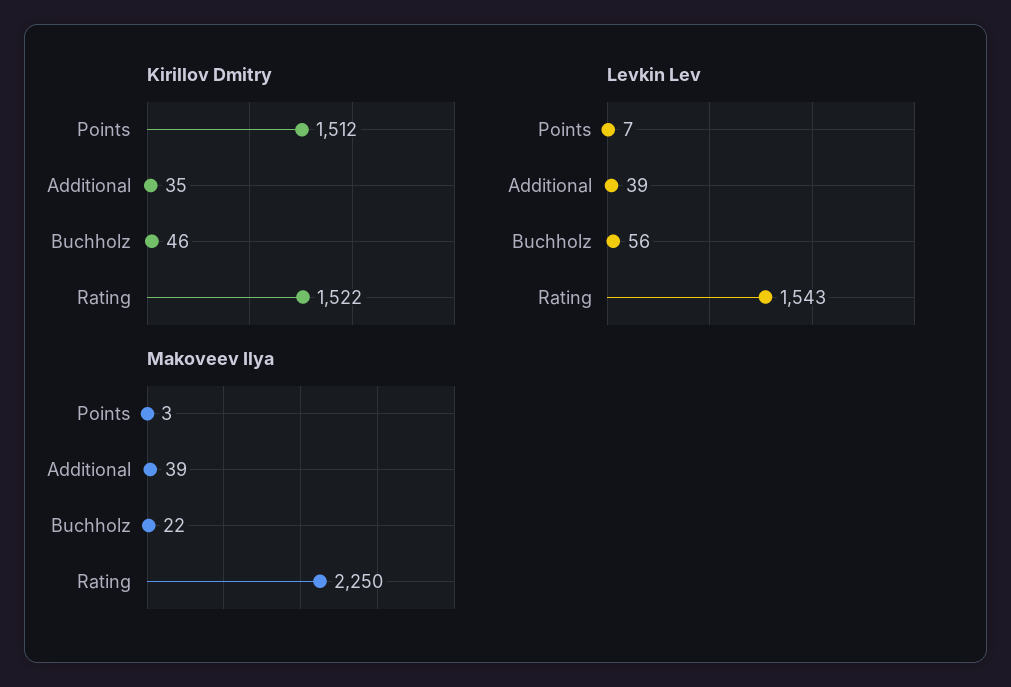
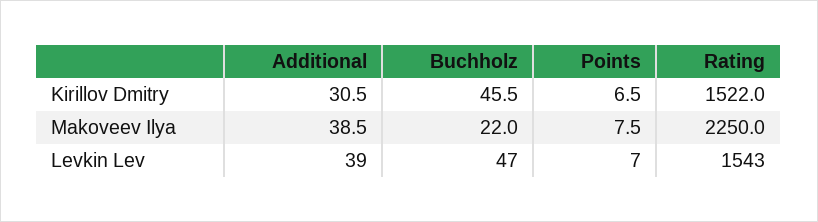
Kirillov Dmitry, Points: 1512 -> 6.5
Kirillov Dmitry, Additional: 35 -> 30.5
Levkin Lev, Buchholz: 56 -> 47
Makoveev Ilya, Points: 3 -> 7.5

